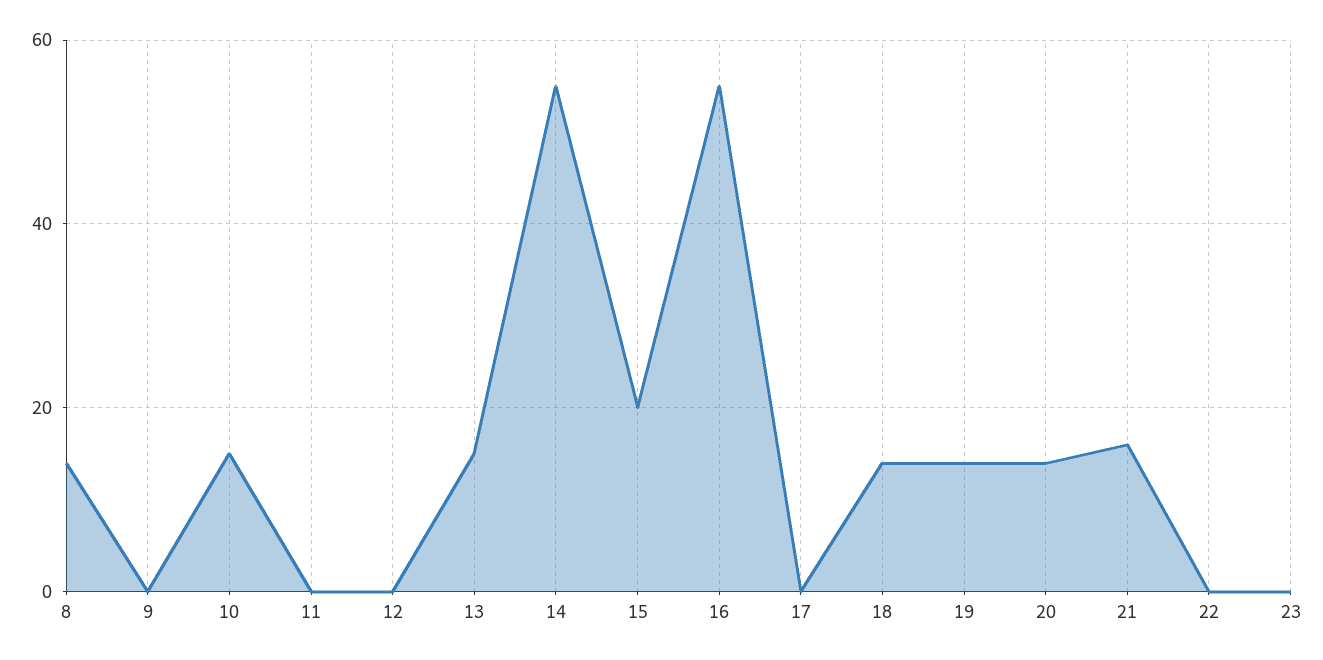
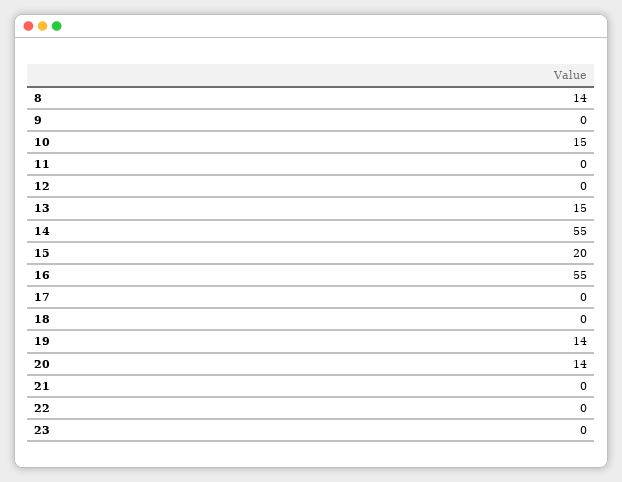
18: 15 -> 0
21: 15 -> 0

